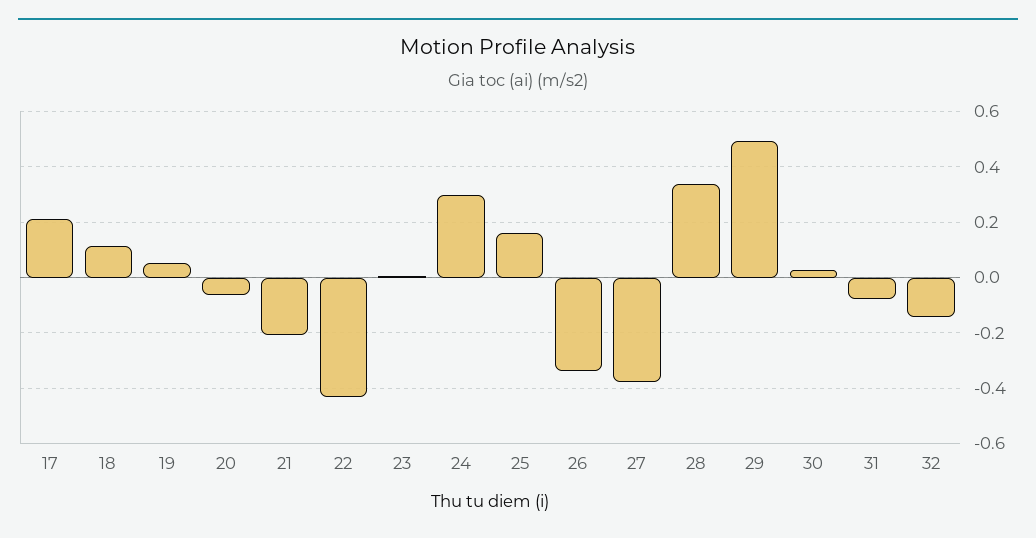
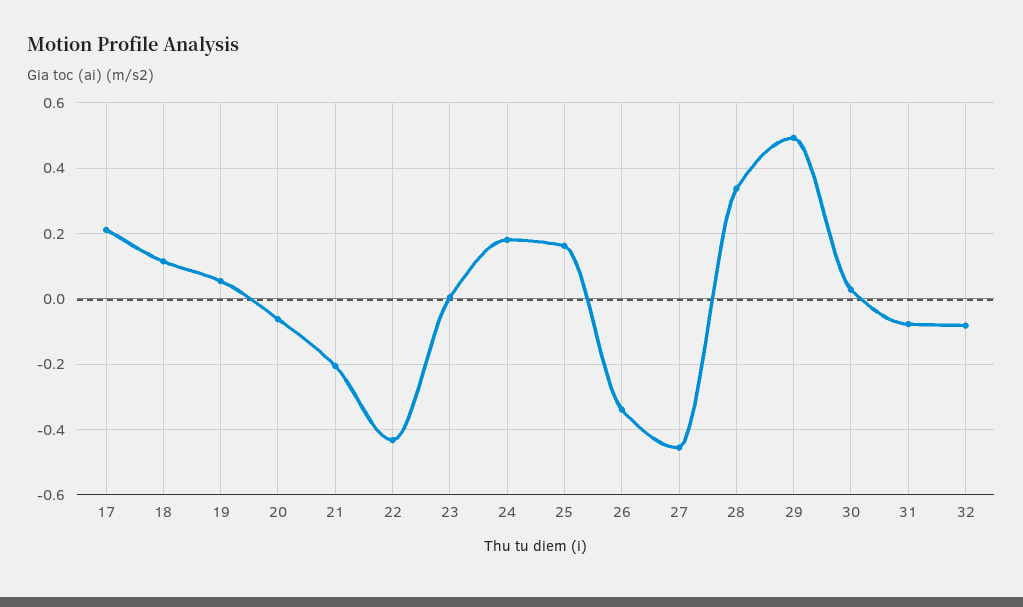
24: 0.3 -> 0.18
27: -0.375 -> -0.46
32: -0.15 -> -0.08

